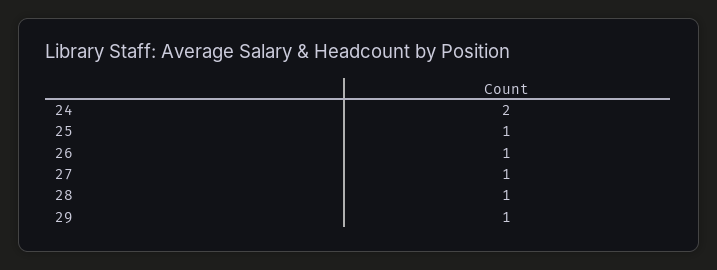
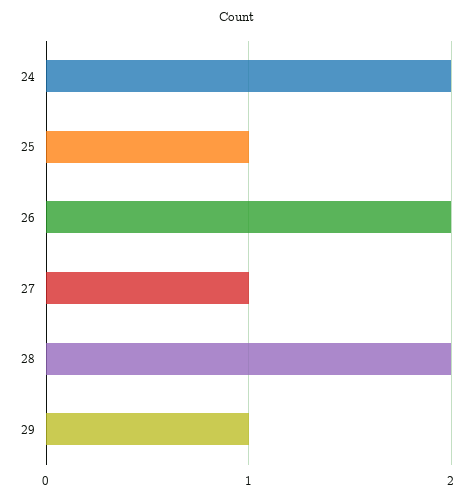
26: 1 -> 2
28: 1 -> 2

